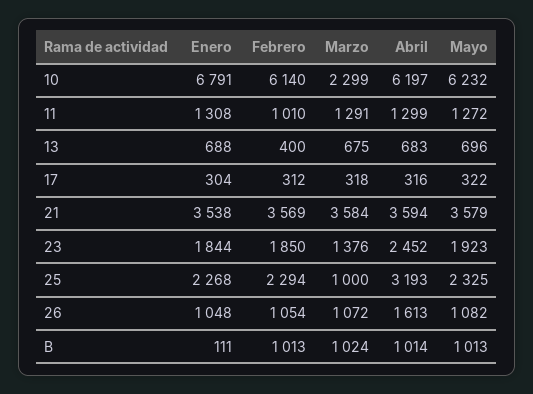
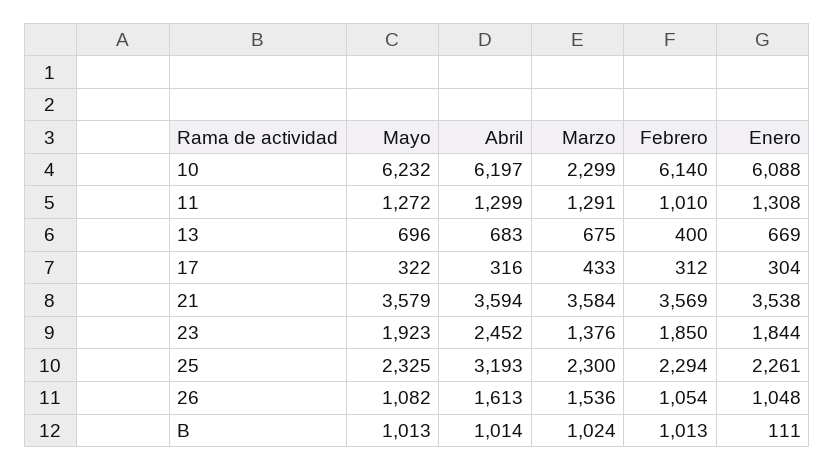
Enero, 10: 6791 -> 6088
Enero, 13: 688 -> 669
Marzo, 17: 318 -> 433
Enero, 25: 2268 -> 2261
Marzo, 25: 1000 -> 2300
Marzo, 26: 1072 -> 1536

